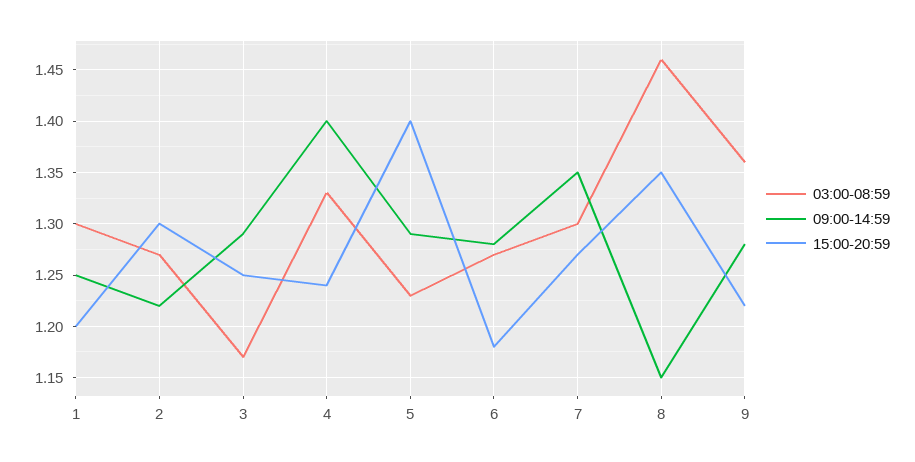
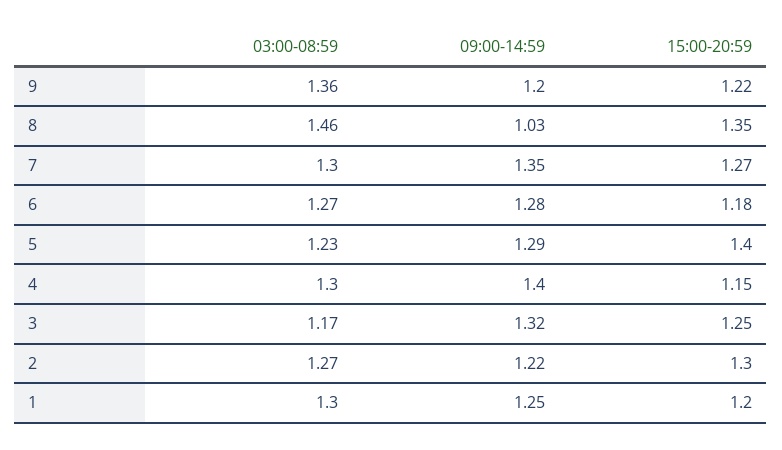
09:00-14:59, 3: 1.29 -> 1.32
03:00-08:59, 4: 1.33 -> 1.3
15:00-20:59, 4: 1.24 -> 1.15
09:00-14:59, 8: 1.15 -> 1.03
09:00-14:59, 9: 1.28 -> 1.2

